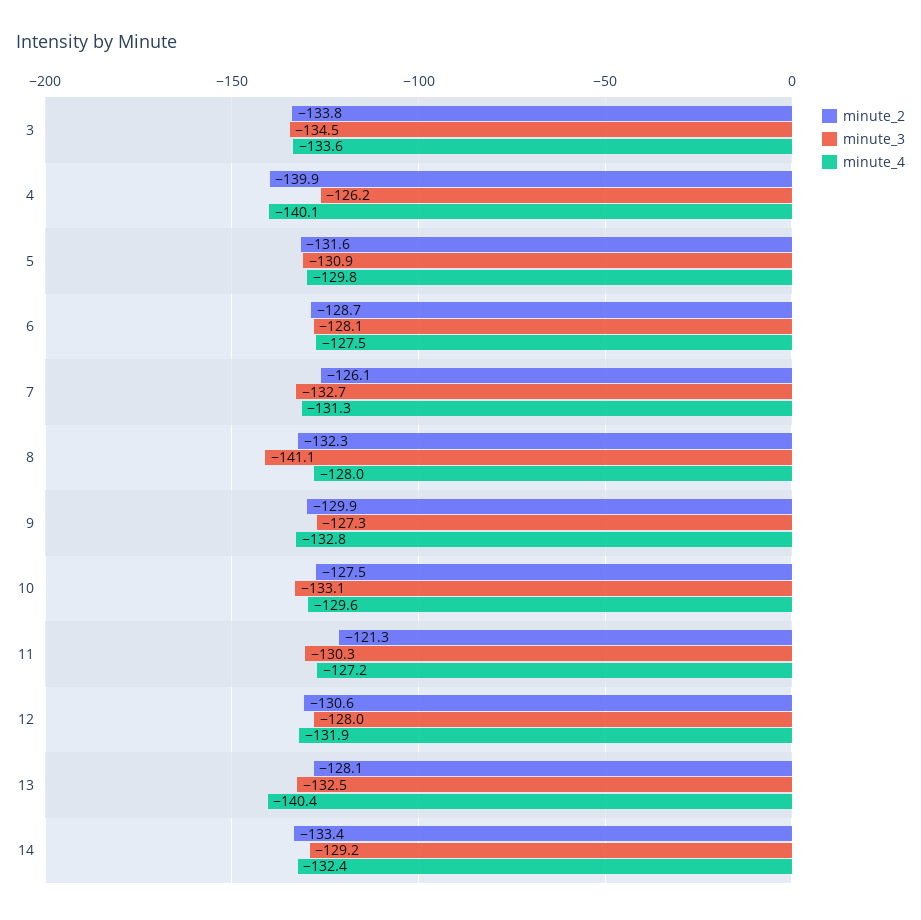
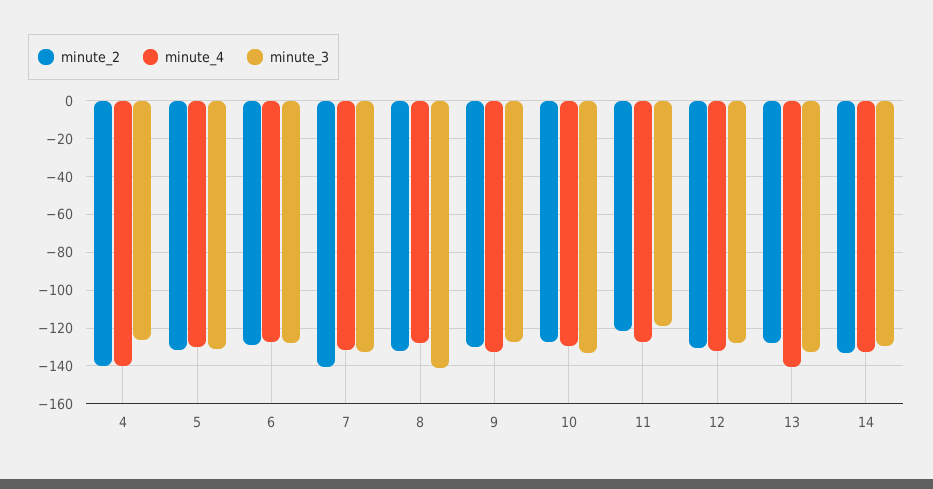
minute_2, 3: -133.8 -> none
minute_3, 3: -134.5 -> none
minute_4, 3: -133.6 -> none
minute_2, 7: -126.1 -> -140
minute_3, 11: -130.3 -> -120

